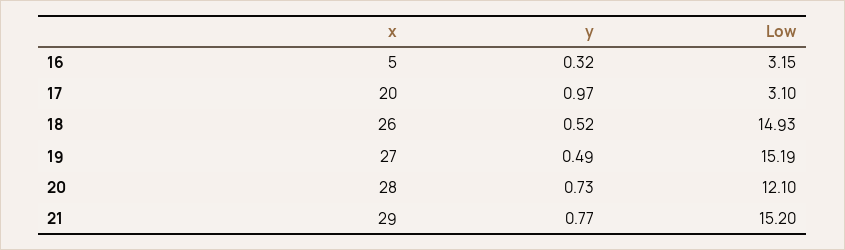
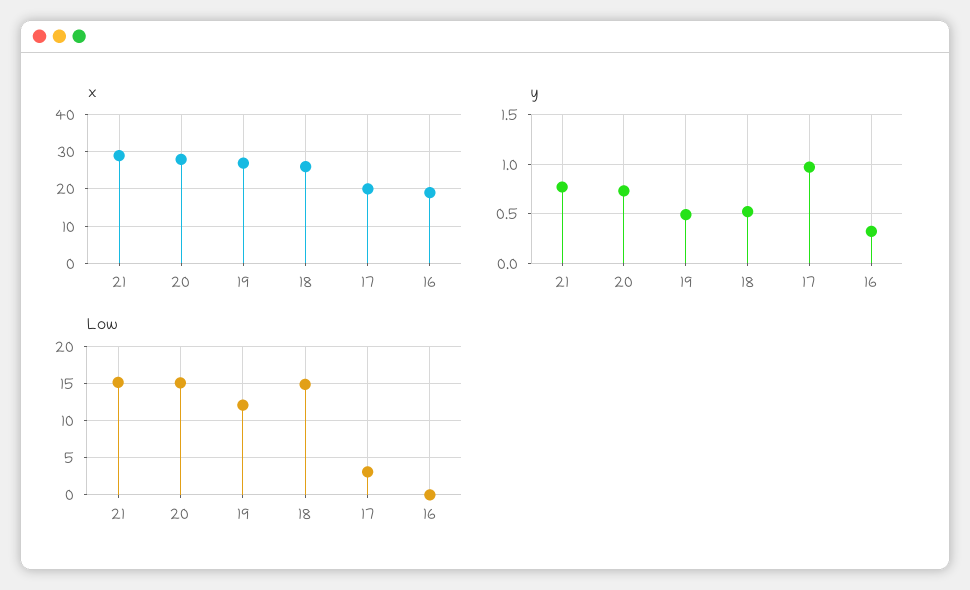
x, 16: 5 -> 20
Low, 16: 3.15 -> 0
Low, 19: 15.19 -> 12
Low, 20: 12.1 -> 15

